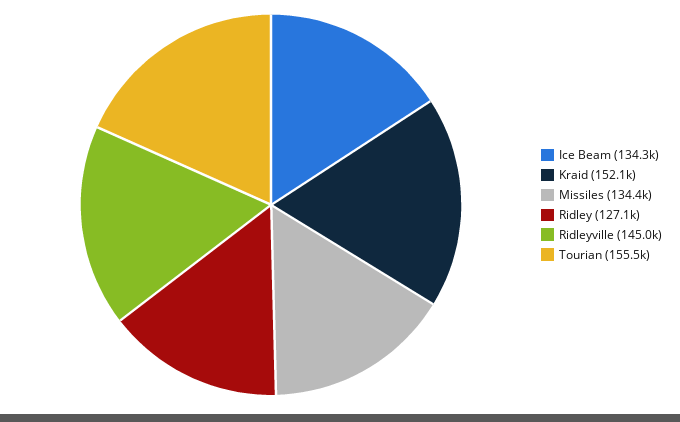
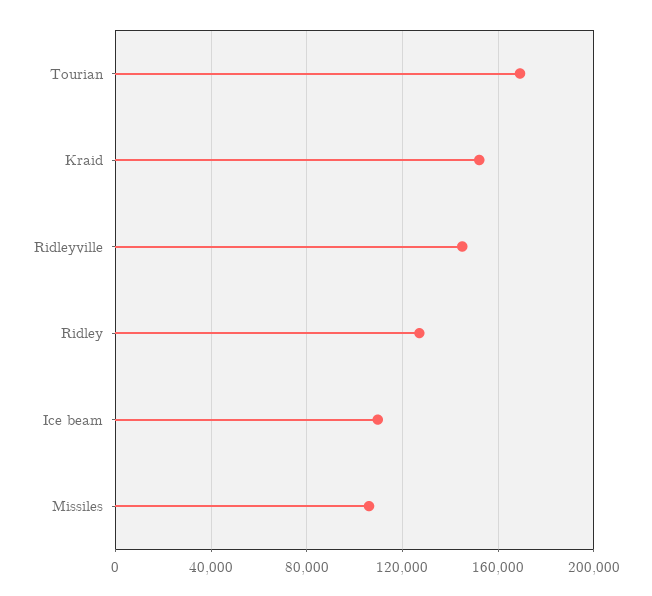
Ice Beam: 134300 -> 110000
Missiles: 134400 -> 105000
Tourian: 155500 -> 170000

